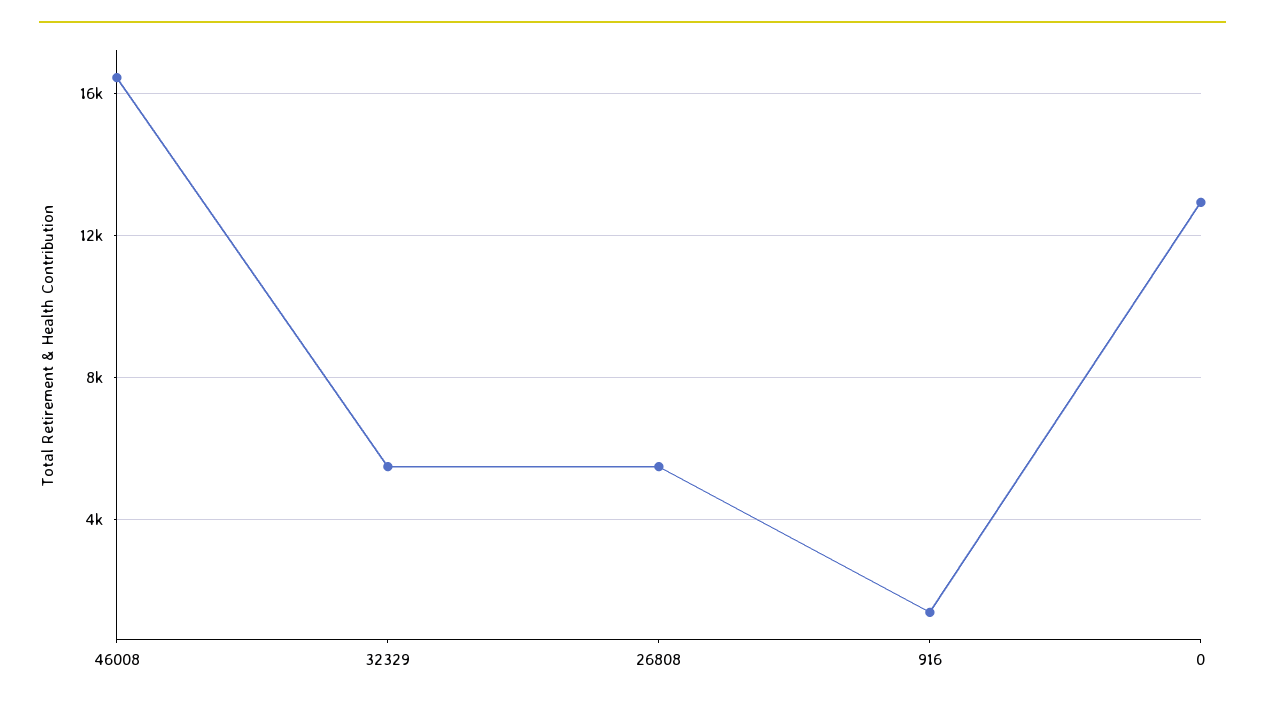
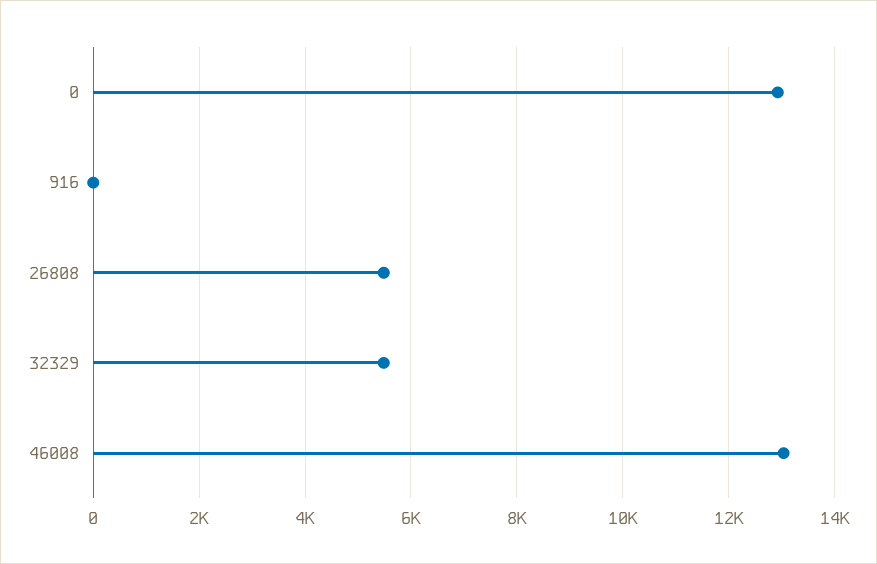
46008: 16500 -> 13000
916: 1500 -> 0

